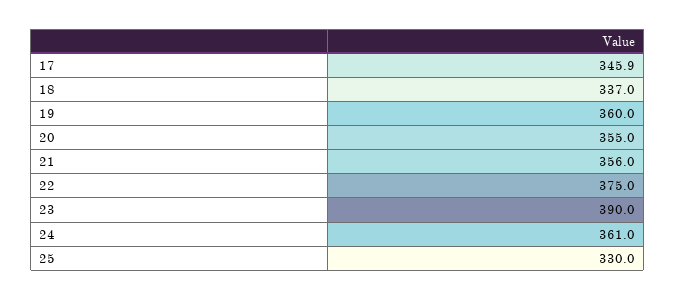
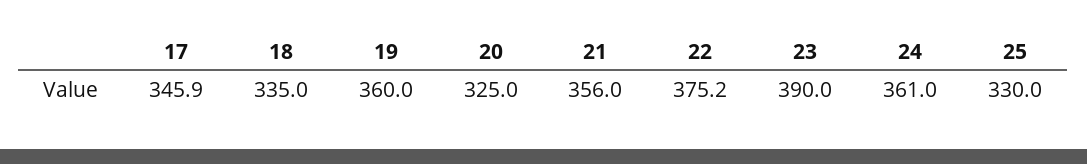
18: 337 -> 335
20: 355 -> 325
22: 375 -> 375.2

